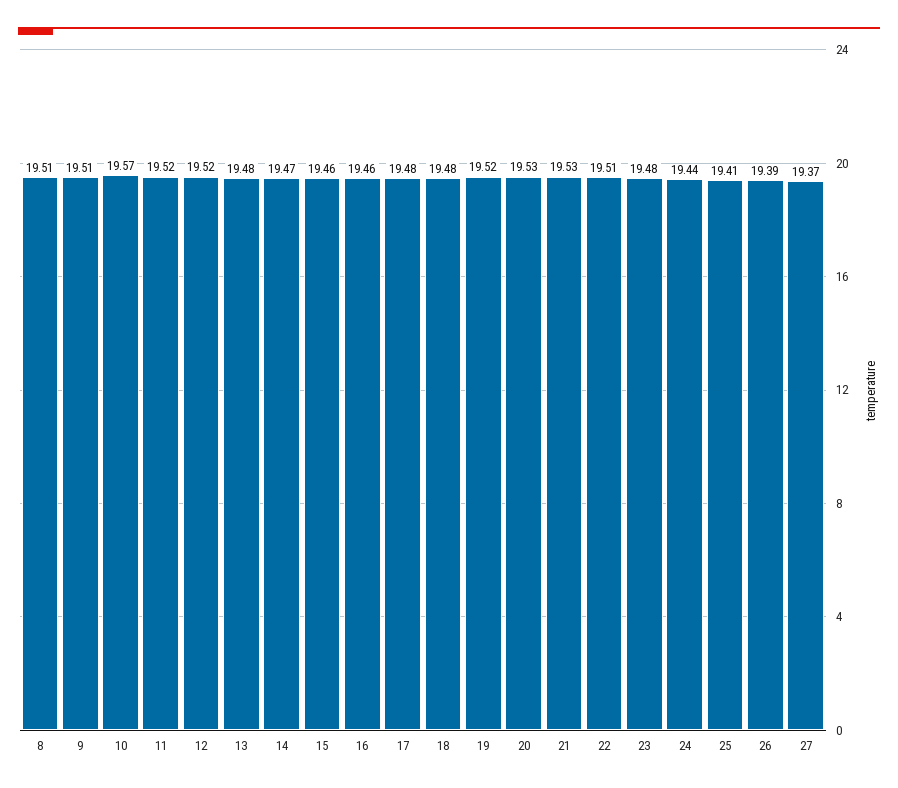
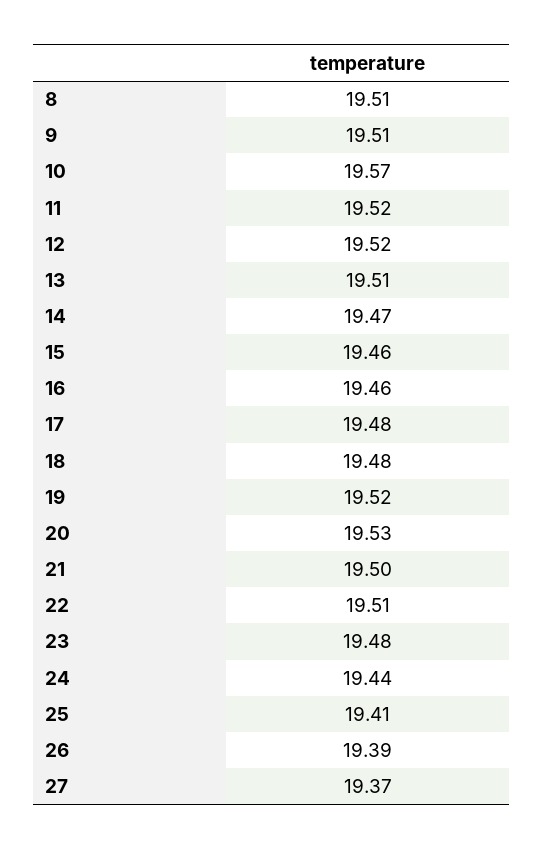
13: 19.48 -> 19.51
21: 19.53 -> 19.5

